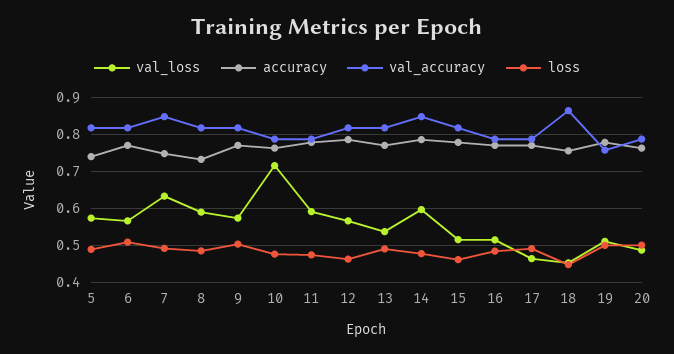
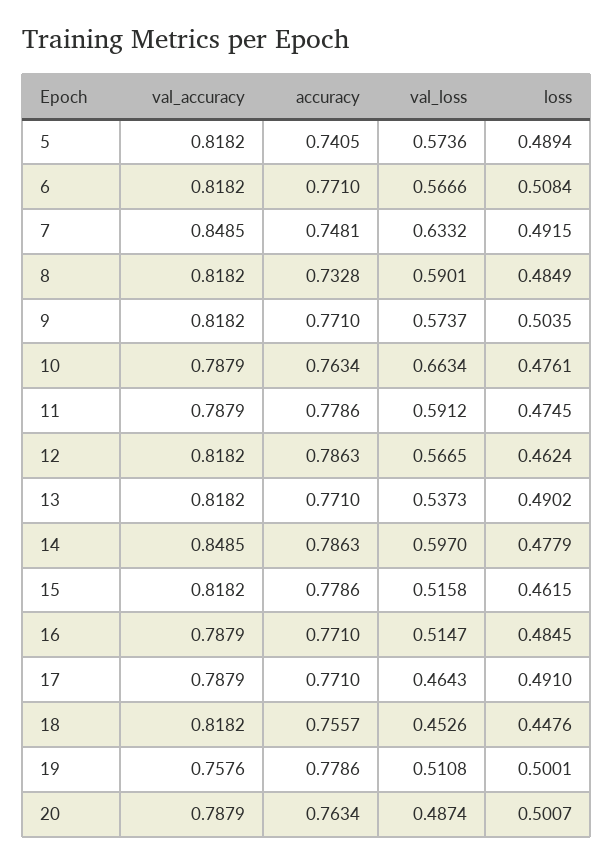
val_loss, 10: 0.72 -> 0.6634
val_accuracy, 18: 0.86 -> 0.8182

